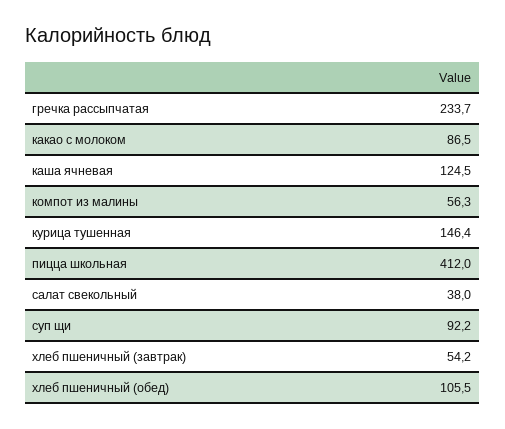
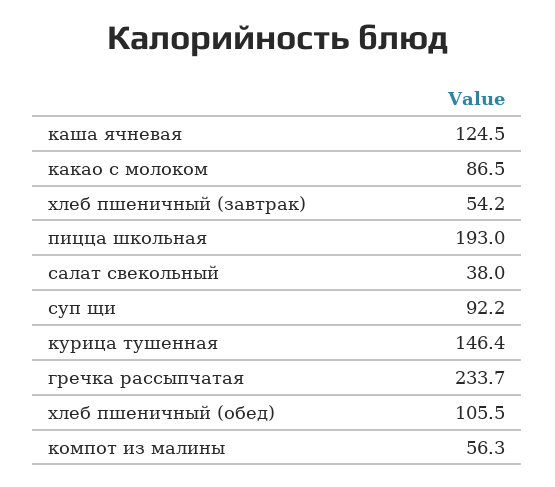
пицца школьная: 412 -> 193

